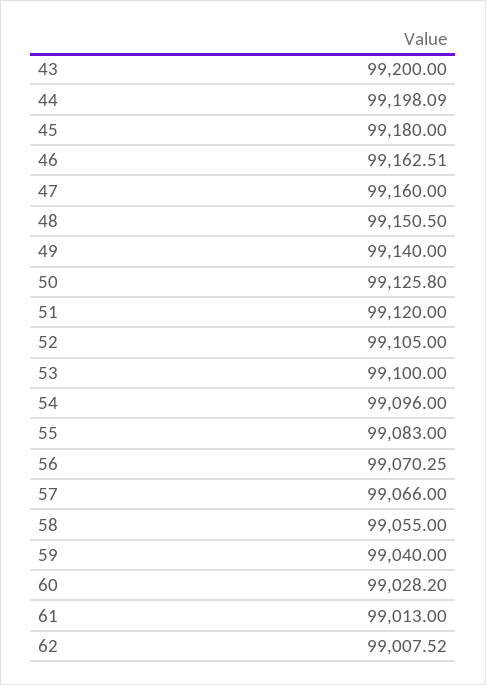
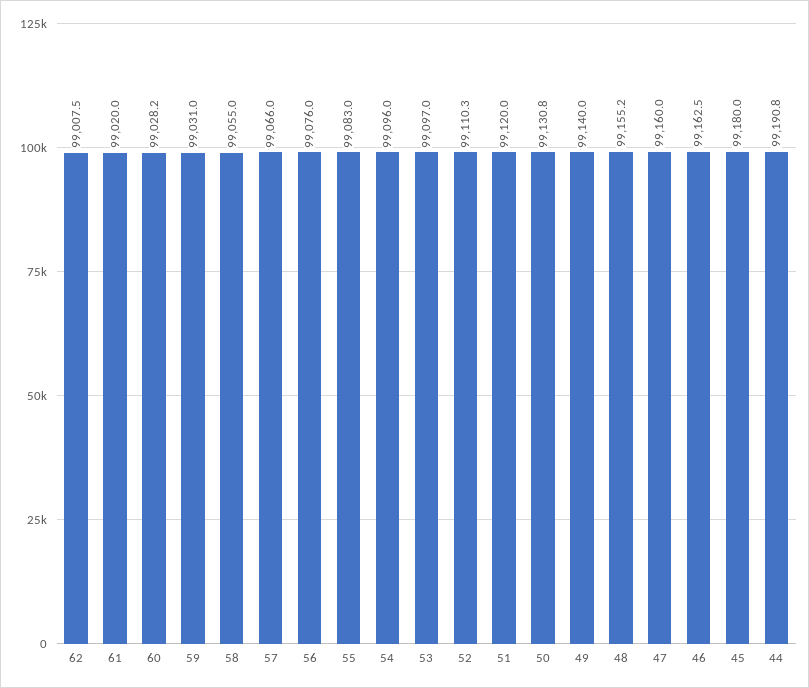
43: 99200 -> none
44: 99198.09 -> 99190.8
48: 99150.5 -> 99155.2
50: 99125.8 -> 99130.8
52: 99105 -> 99110.3
53: 99100 -> 99097
56: 99070.25 -> 99076
59: 99040 -> 99031
61: 99013 -> 99020

